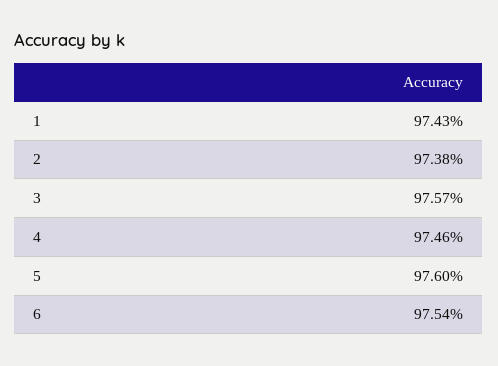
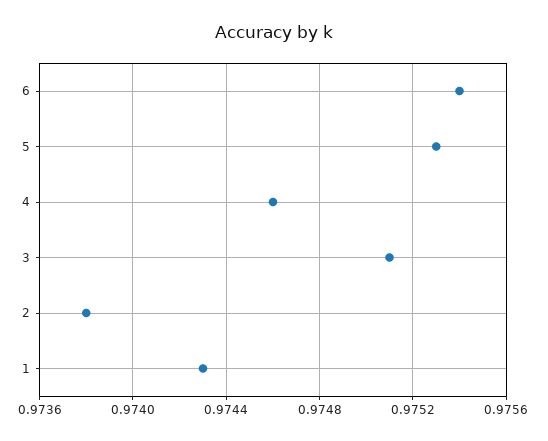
3: 0.9757 -> 0.9751
5: 0.976 -> 0.9753

